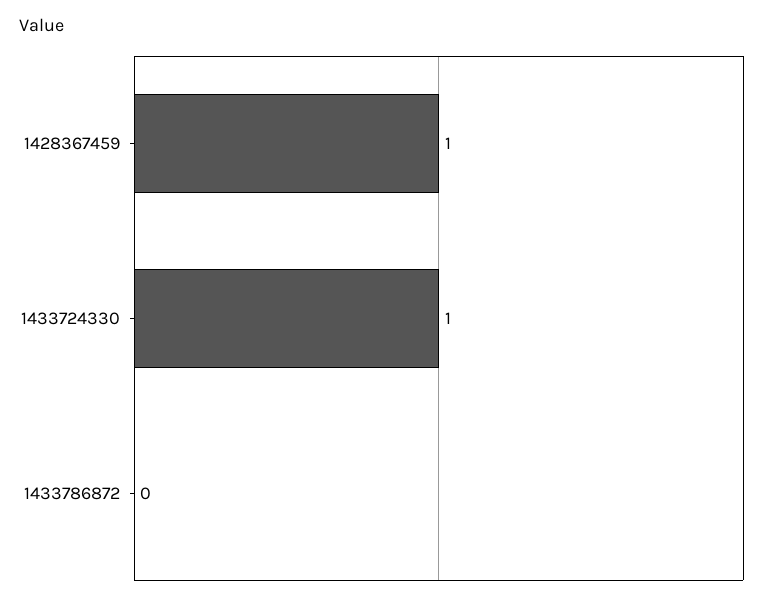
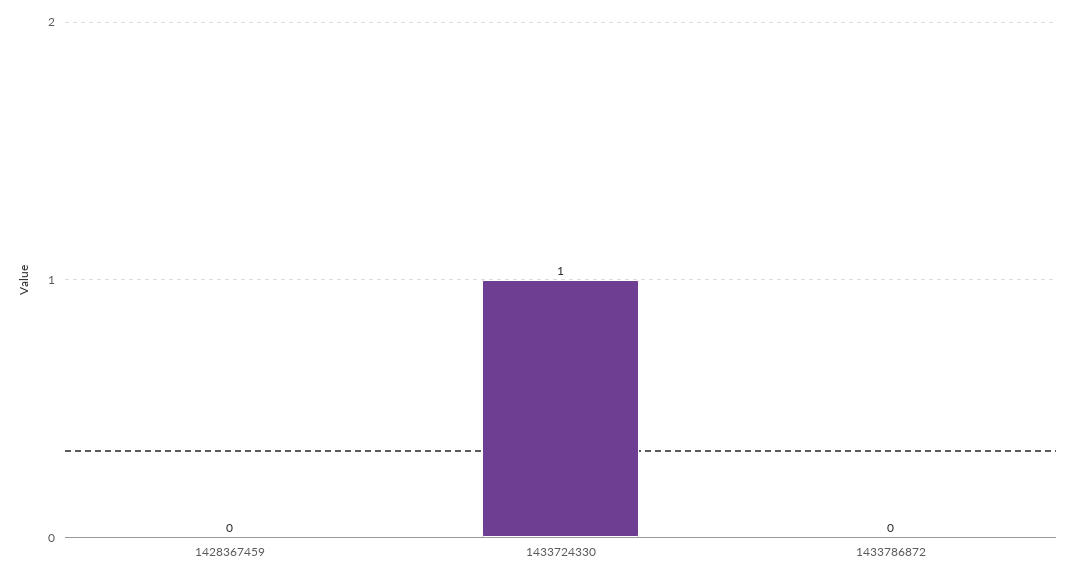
1428367459: 1 -> 0

